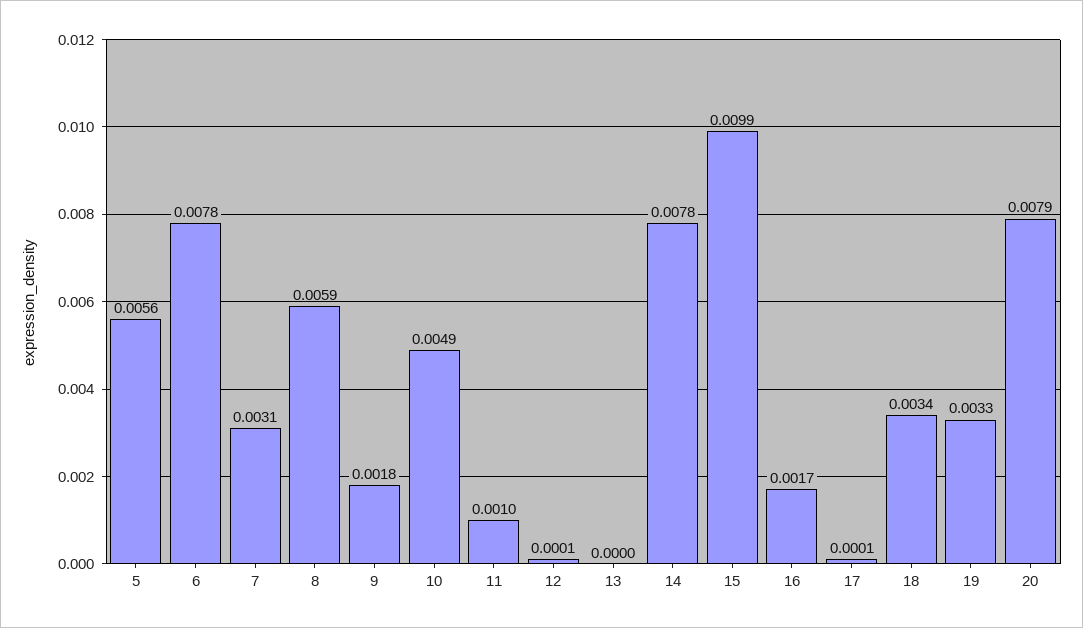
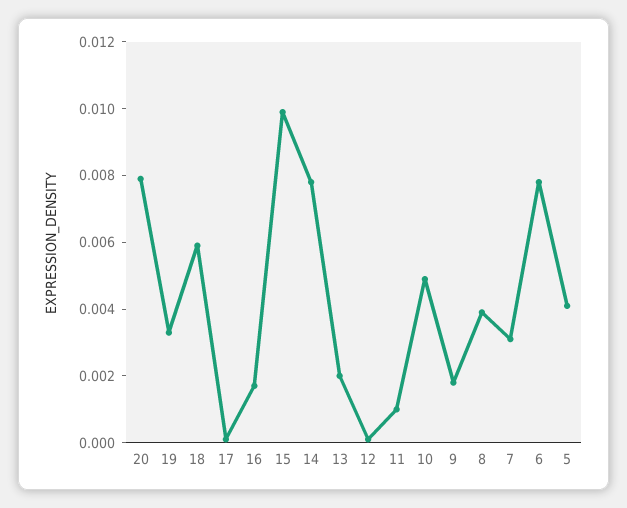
5: 0.0056 -> 0.004
8: 0.0059 -> 0.004
13: 0 -> 0.002
18: 0.0034 -> 0.006

